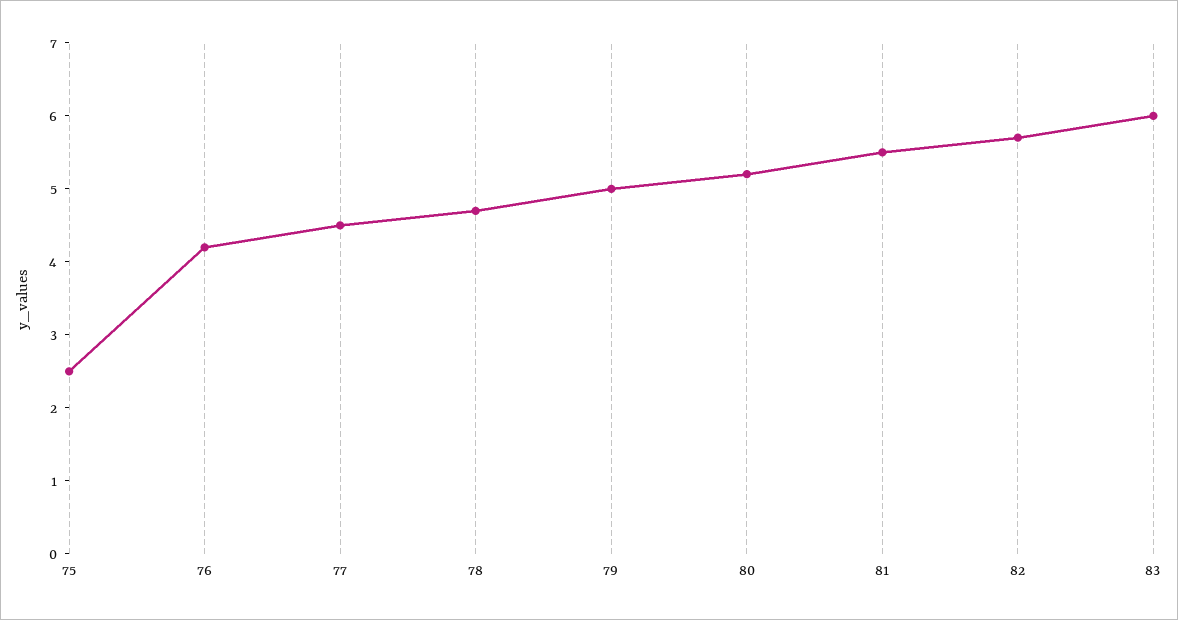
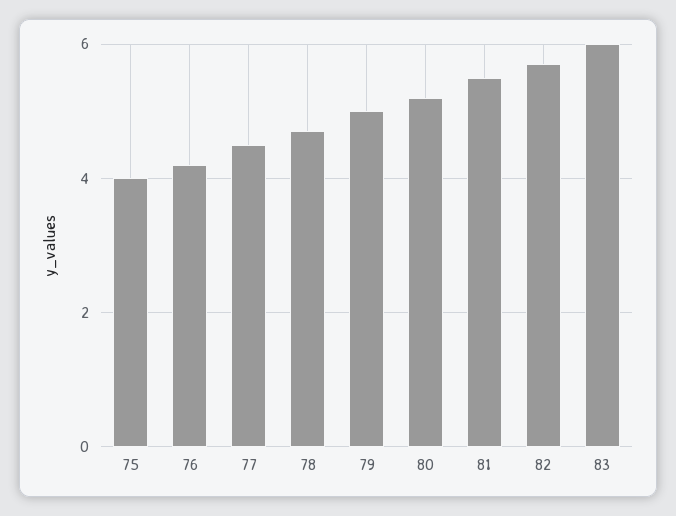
75: 2.5 -> 4

